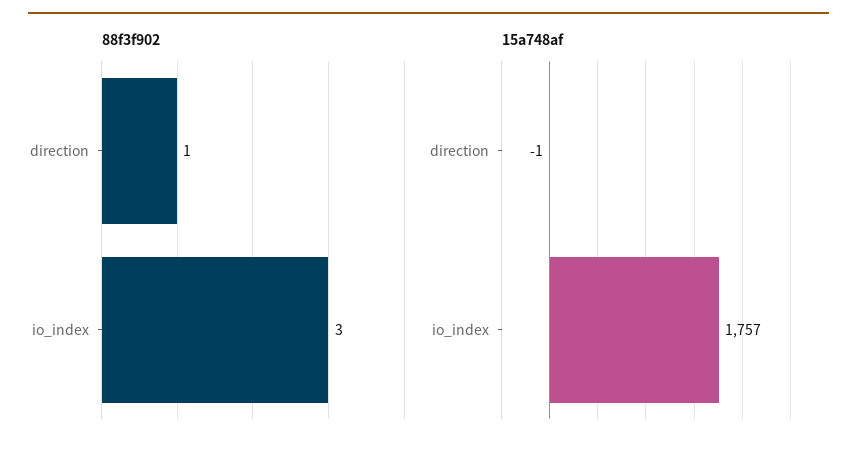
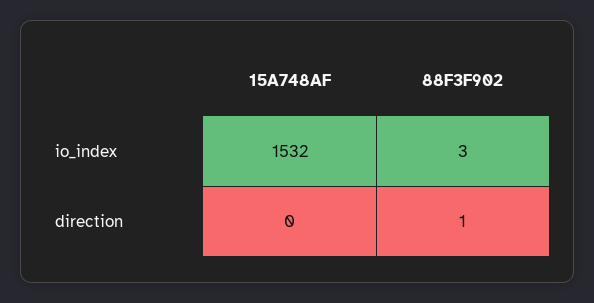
15a748af, direction: -1 -> 0
15a748af, io_index: 1757 -> 1532

